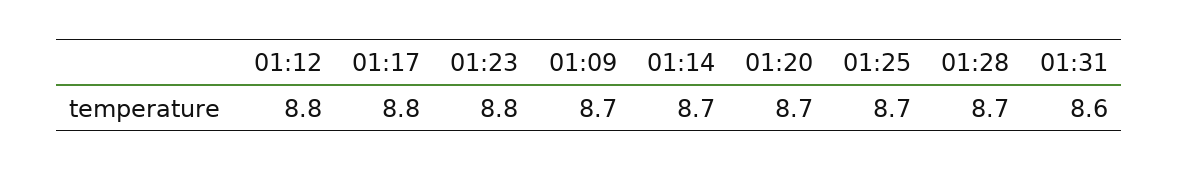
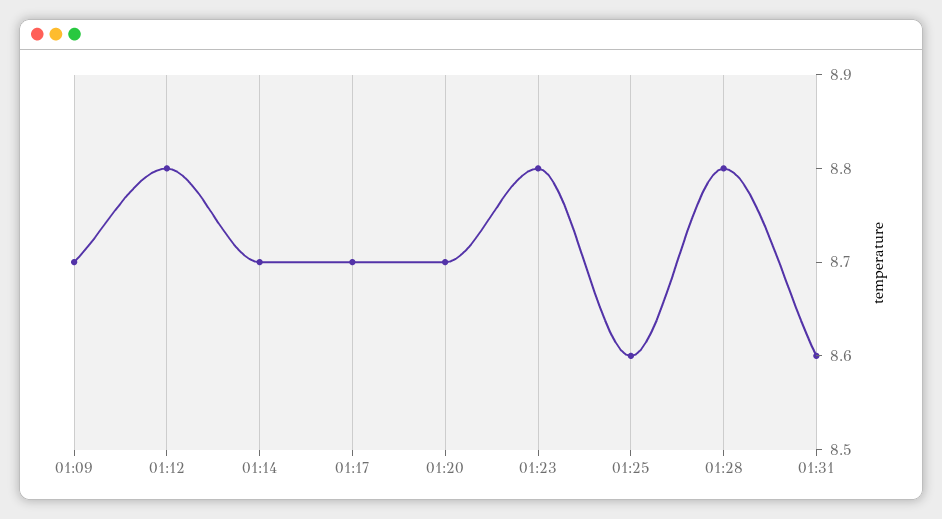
01:17: 8.8 -> 8.7
01:25: 8.7 -> 8.6
01:28: 8.7 -> 8.8

